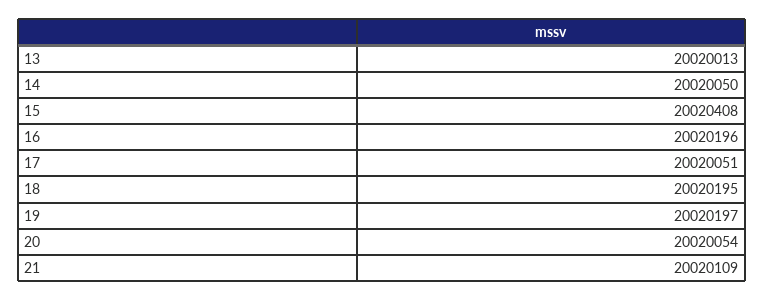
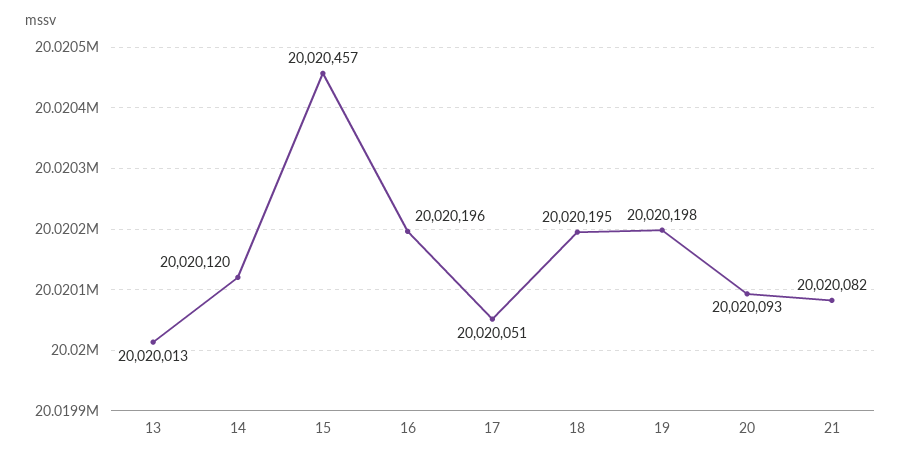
14: 20020050 -> 20020120
15: 20020408 -> 20020457
19: 20020197 -> 20020198
20: 20020054 -> 20020093
21: 20020109 -> 20020082

